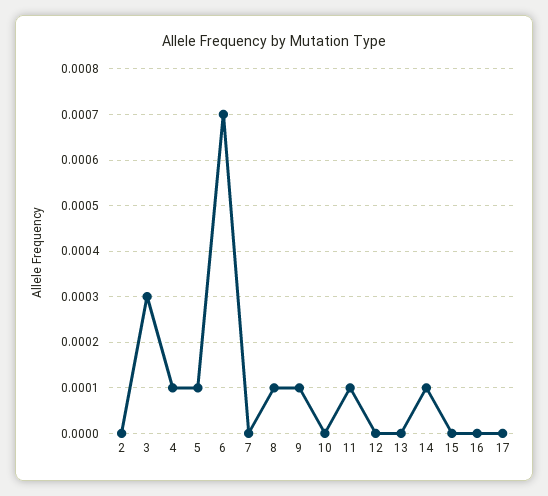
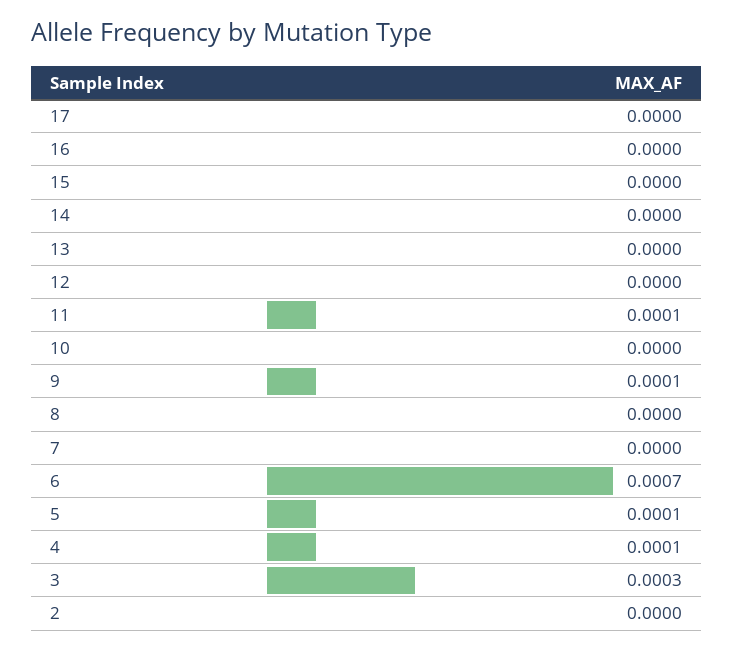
8: 0.0001 -> 0
14: 0.0001 -> 0

